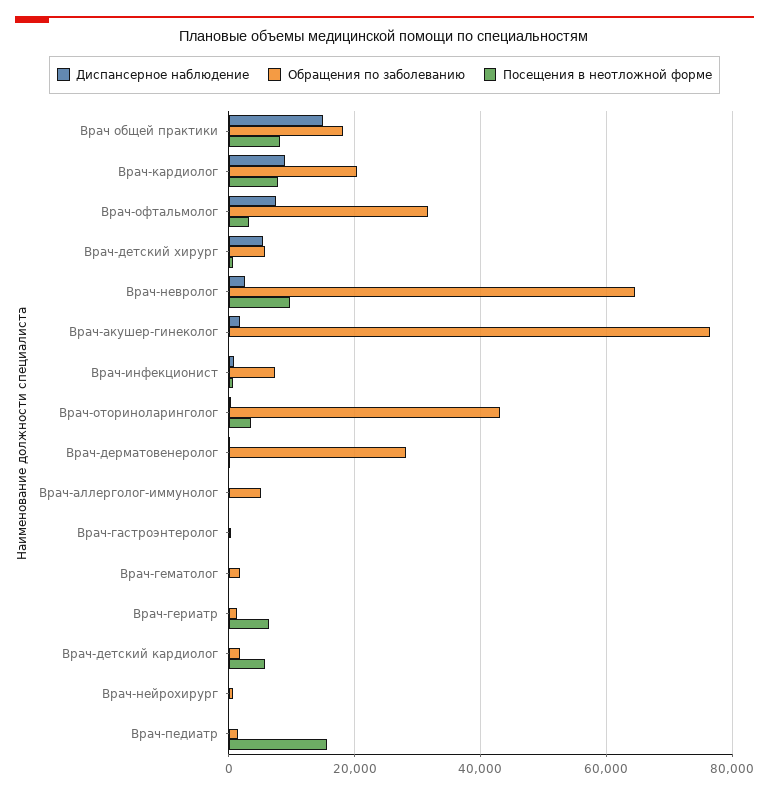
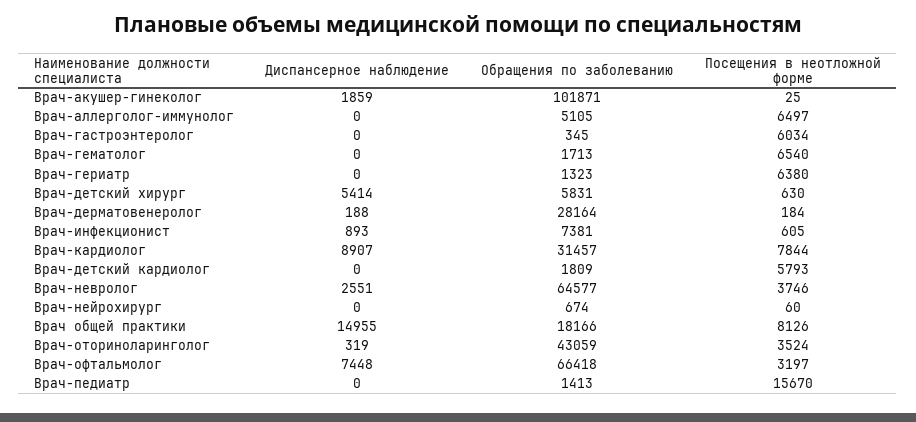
Обращения по заболеванию, Врач-кардиолог: 20000 -> 31457
Обращения по заболеванию, Врач-офтальмолог: 32000 -> 66418
Посещения в неотложной форме, Врач-невролог: 10000 -> 3746
Обращения по заболеванию, Врач-акушер-гинеколог: 76000 -> 101871
Посещения в неотложной форме, Врач-аллерголог-иммунолог: 0 -> 6497
Посещения в неотложной форме, Врач-гастроэнтеролог: 0 -> 6034
Посещения в неотложной форме, Врач-гематолог: 0 -> 6540

